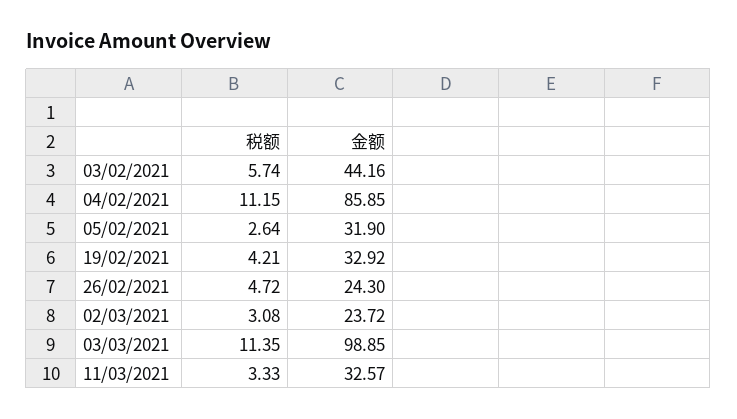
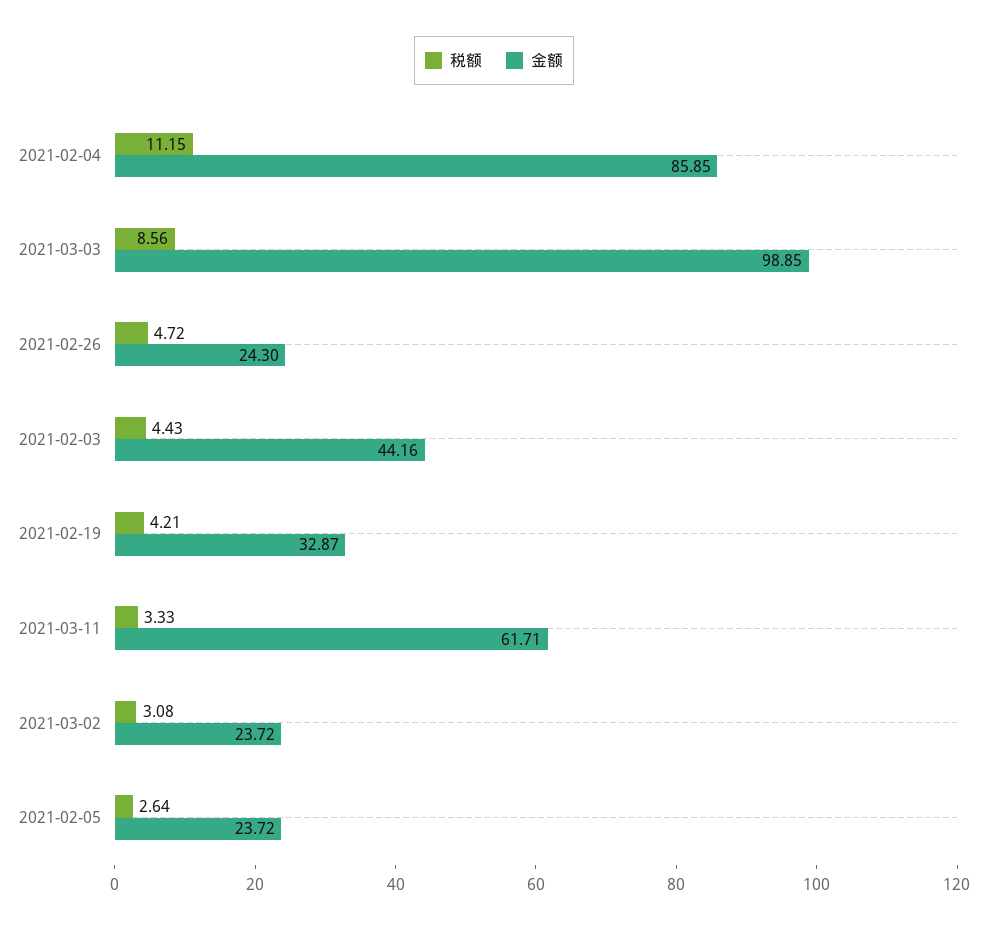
税额, 03/02/2021: 5.74 -> 4.43
金额, 05/02/2021: 31.9 -> 23.72
金额, 19/02/2021: 32.92 -> 32.87
税额, 03/03/2021: 11.35 -> 8.56
金额, 11/03/2021: 32.57 -> 61.71

